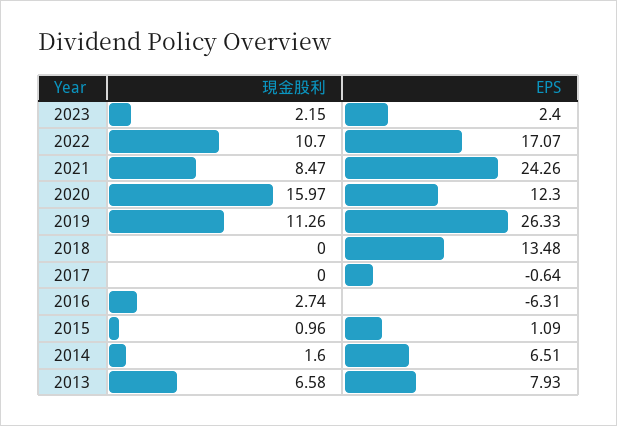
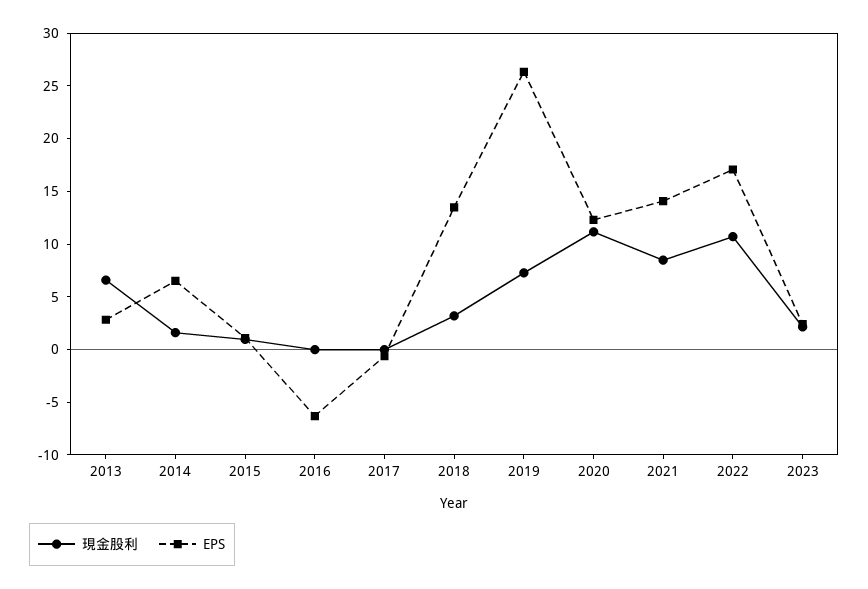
EPS, 2021: 24.26 -> 14
現金股利, 2020: 15.97 -> 11
現金股利, 2019: 11.26 -> 7
現金股利, 2018: 0 -> 3
現金股利, 2016: 2.74 -> 0
EPS, 2013: 7.93 -> 3

